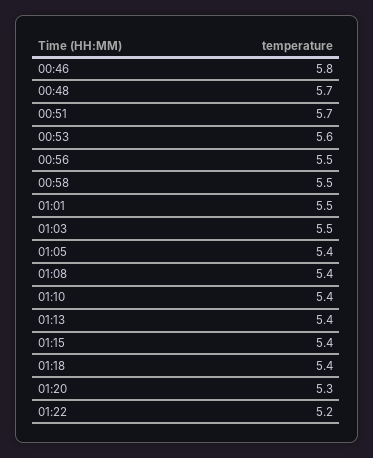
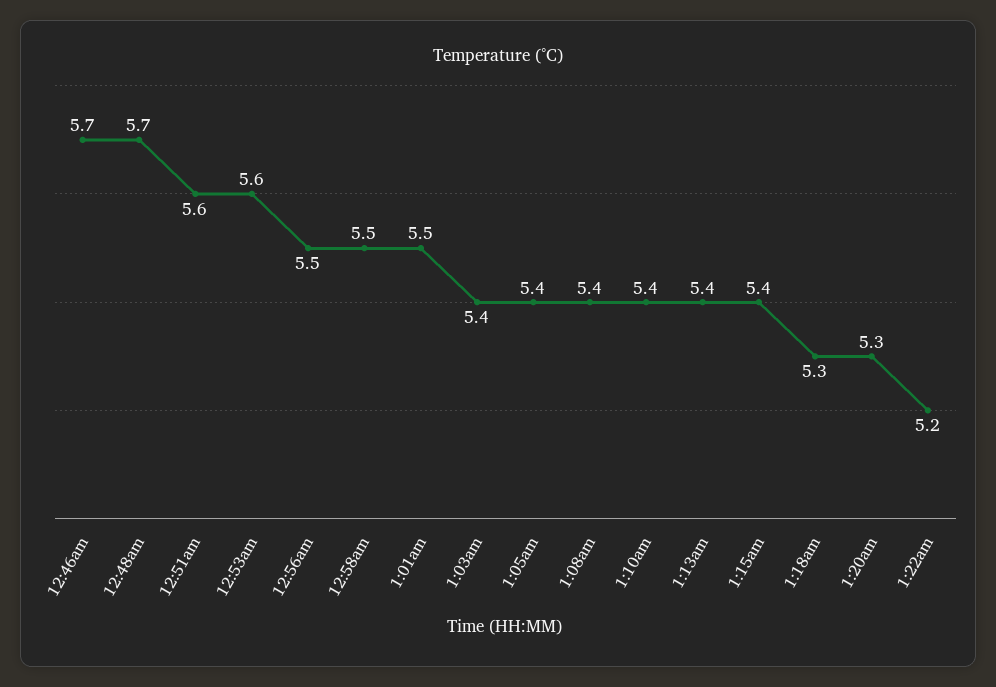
00:46: 5.8 -> 5.7
00:51: 5.7 -> 5.6
01:03: 5.5 -> 5.4
01:18: 5.4 -> 5.3

